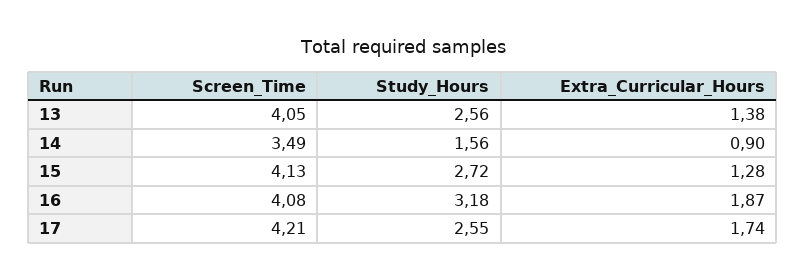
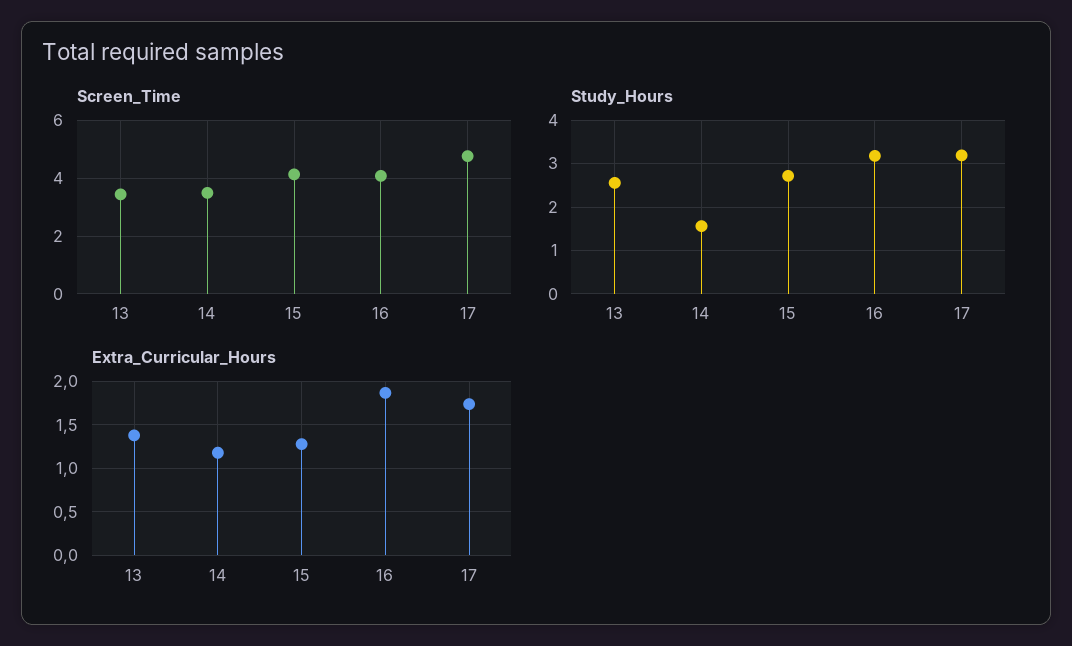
Screen_Time, 13: 4.05 -> 3.5
Extra_Curricular_Hours, 14: 0.9 -> 1.2
Screen_Time, 17: 4.21 -> 4.75
Study_Hours, 17: 2.55 -> 3.2

